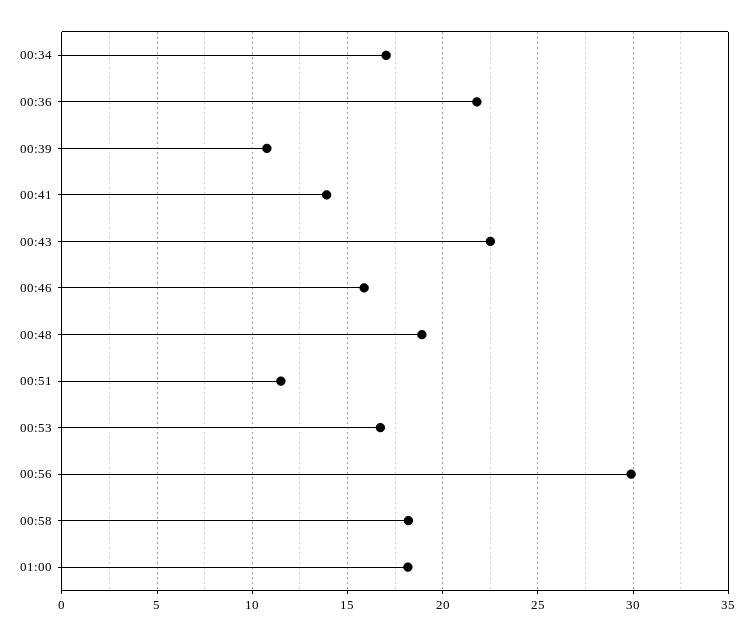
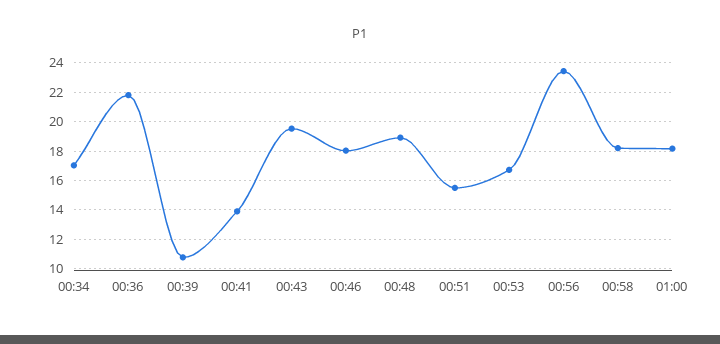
00:43: 22.5 -> 19.5
00:46: 16 -> 18
00:51: 11.5 -> 15.5
00:56: 30 -> 23.5

